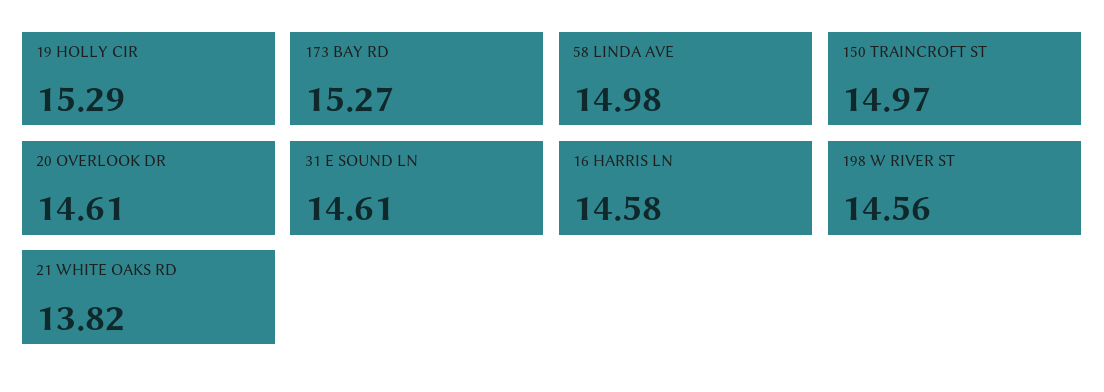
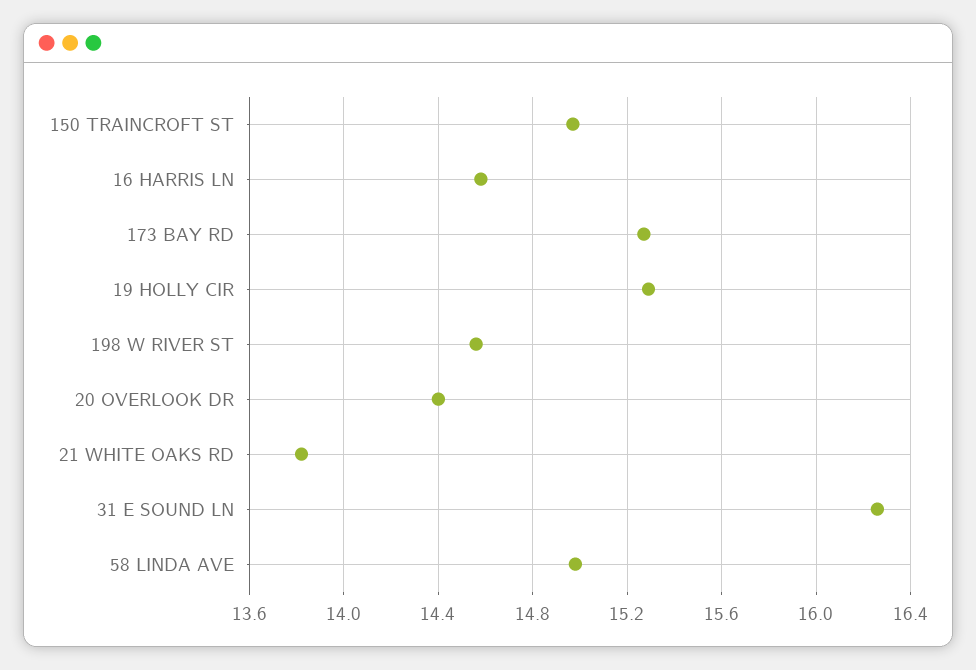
20 OVERLOOK DR: 14.61 -> 14.4
31 E SOUND LN: 14.61 -> 16.25

